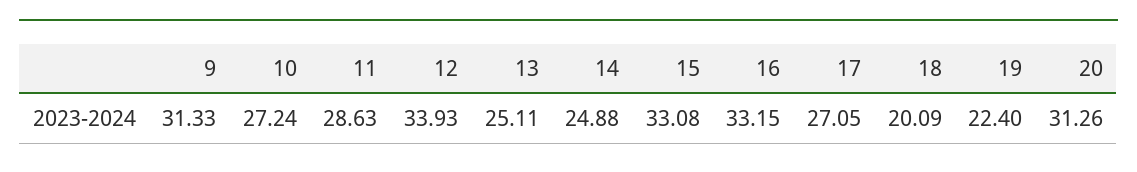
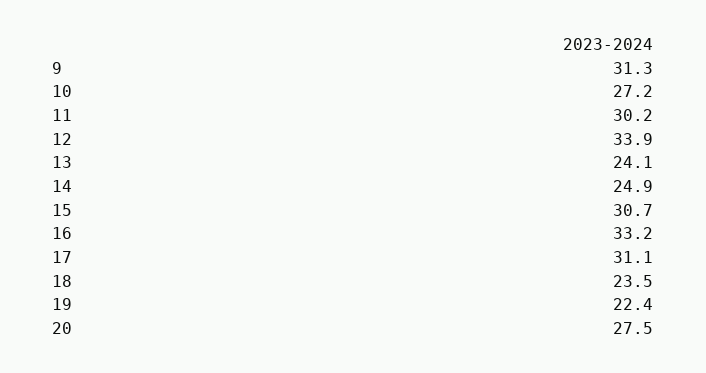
11: 28.63 -> 30.2
13: 25.11 -> 24.1
15: 33.08 -> 30.7
17: 27.05 -> 31.1
18: 20.09 -> 23.5
20: 31.26 -> 27.5

